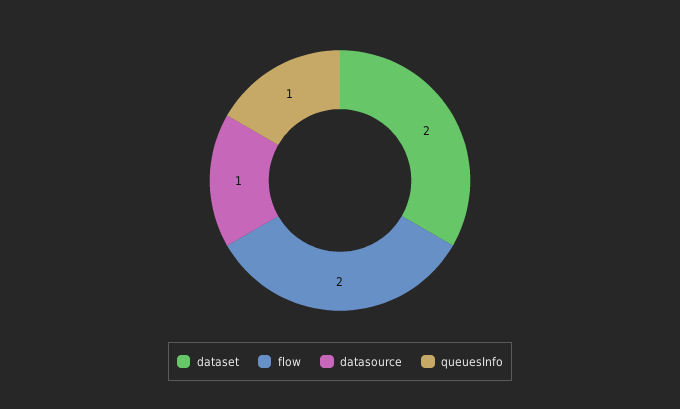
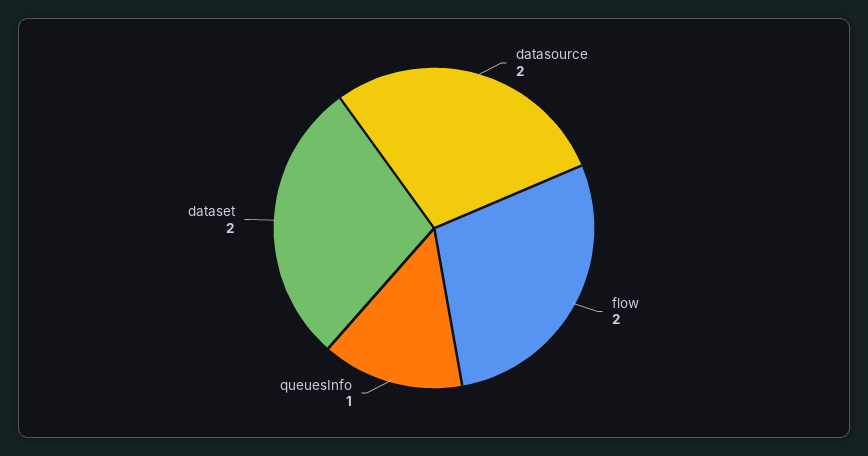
datasource: 1 -> 2

